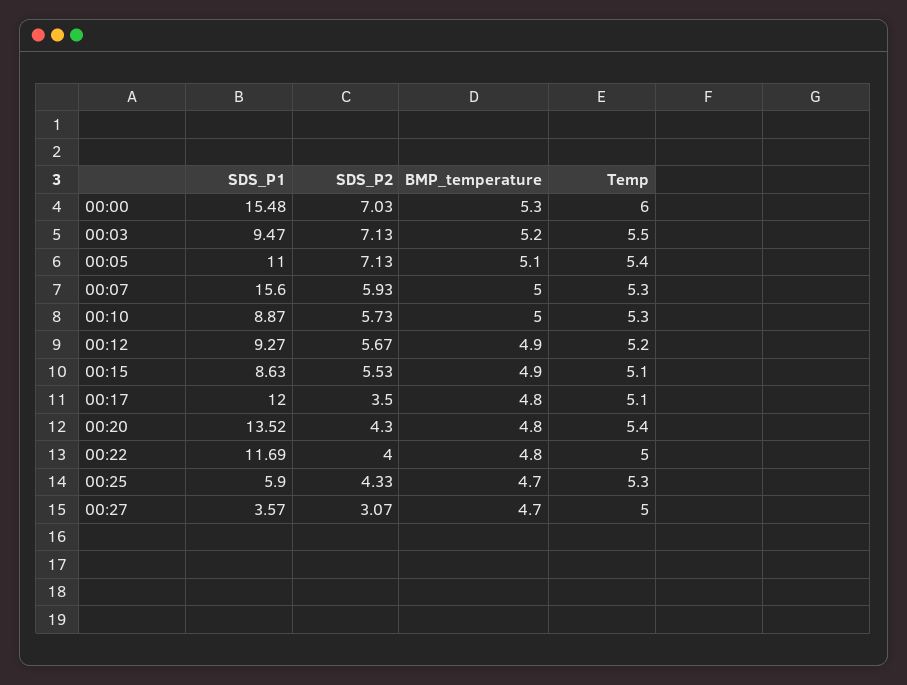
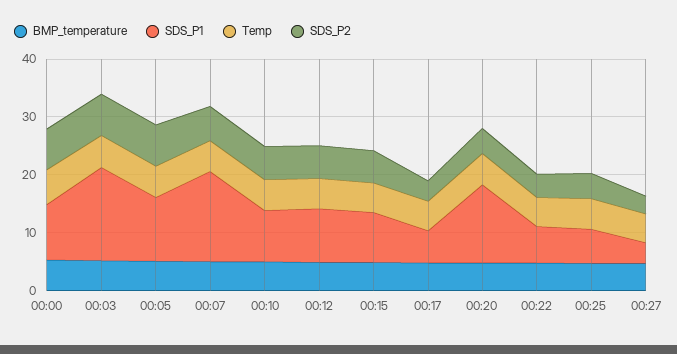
SDS_P1, 00:00: 15.48 -> 10
SDS_P1, 00:03: 9.47 -> 16
SDS_P1, 00:17: 12 -> 6
SDS_P1, 00:22: 11.69 -> 6

